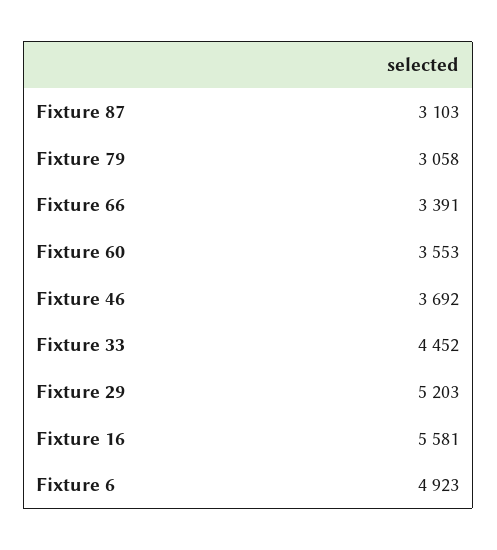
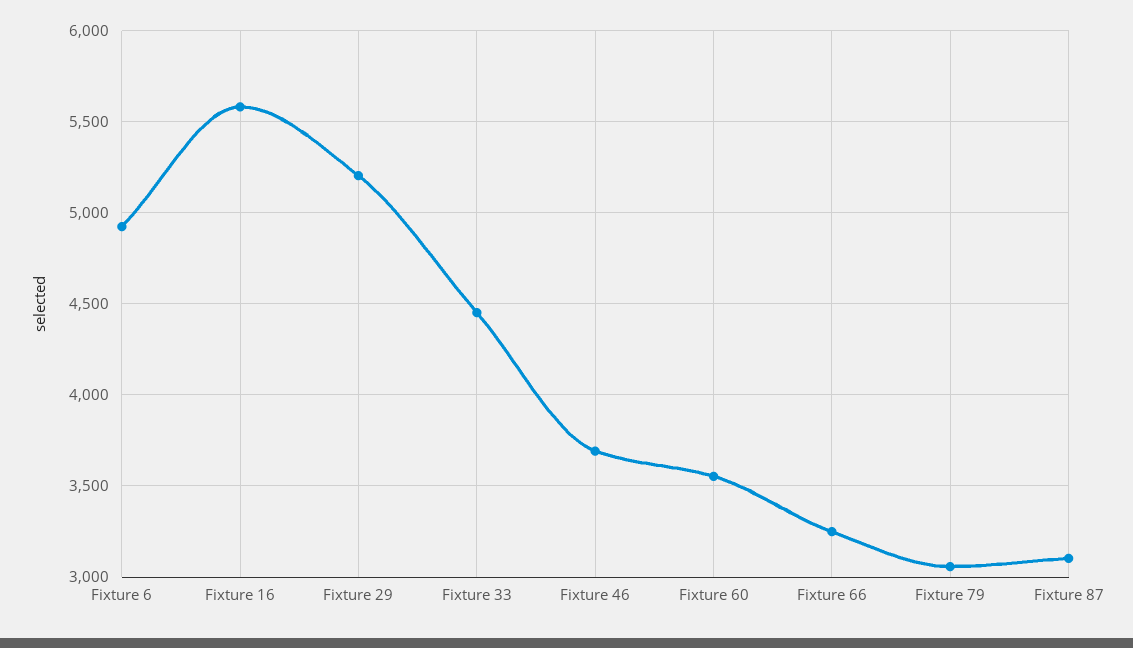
Fixture 66: 3391 -> 3250

